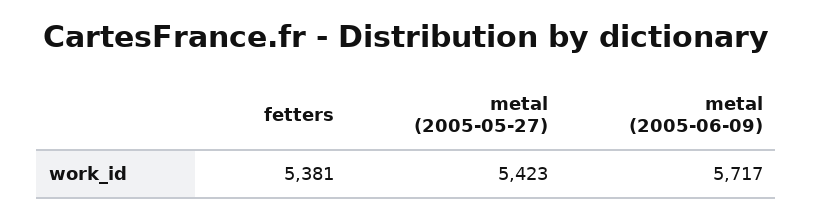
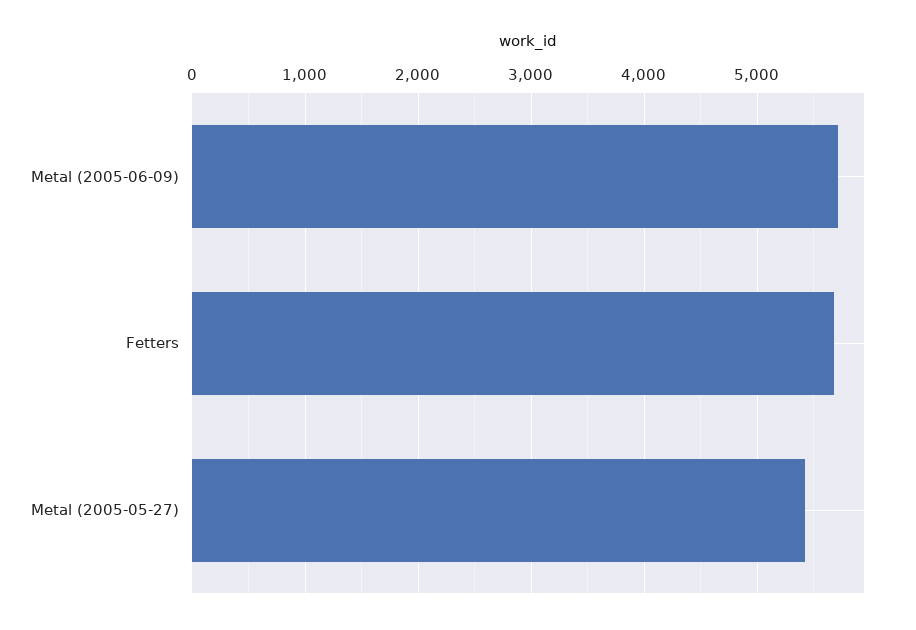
fetters: 5381 -> 5700

